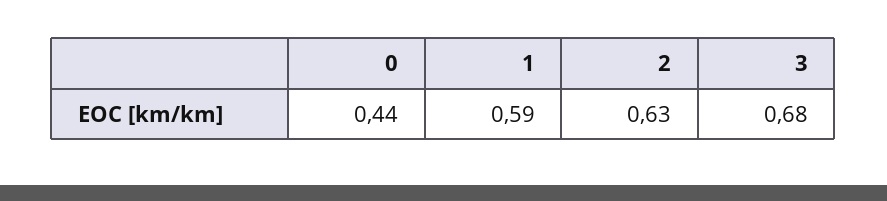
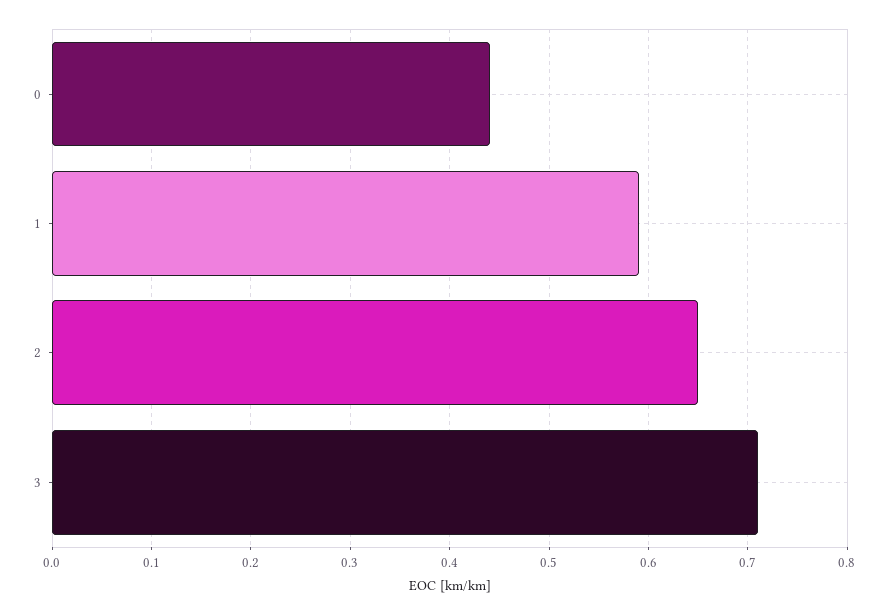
2: 0.63 -> 0.65
3: 0.68 -> 0.71

